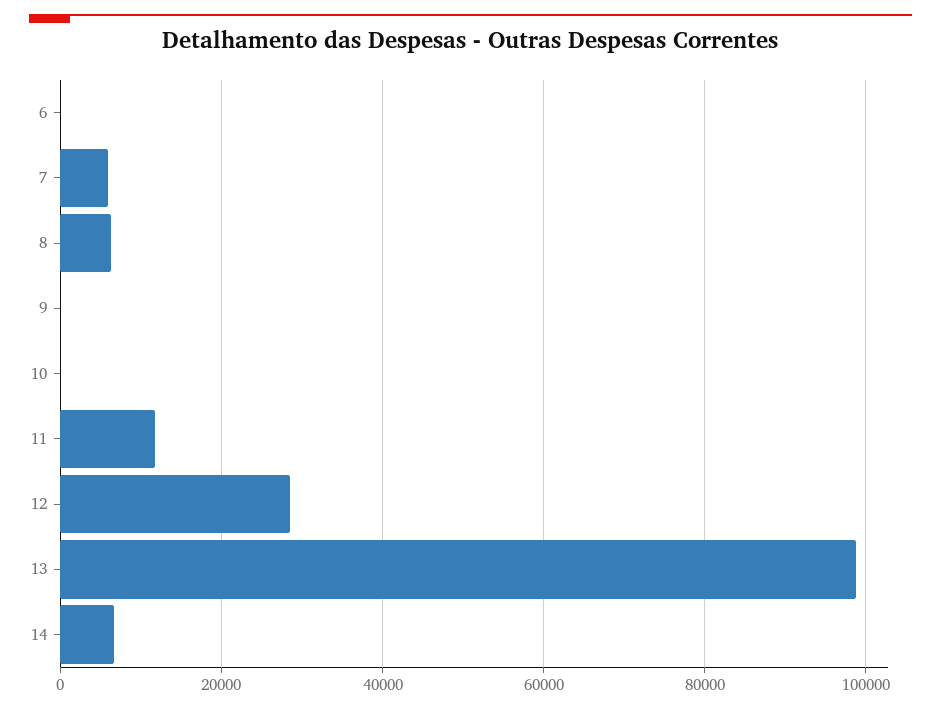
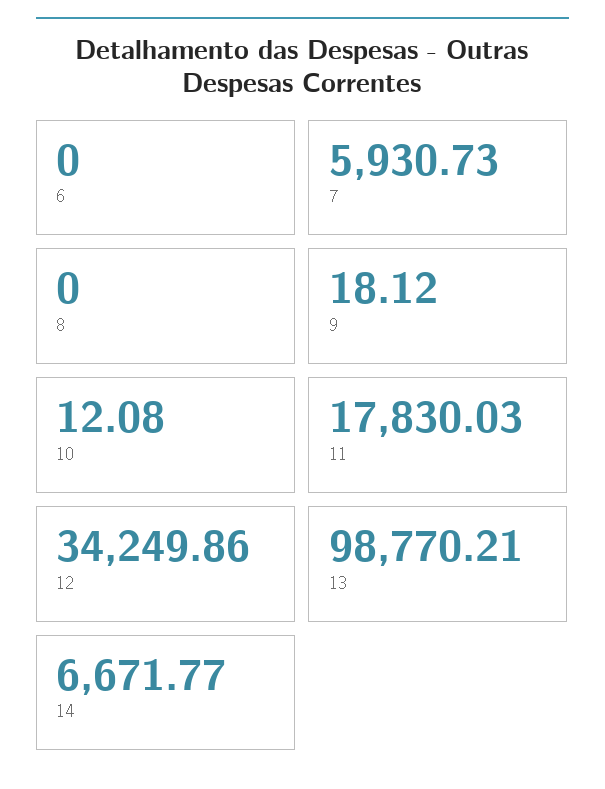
8: 6000 -> 0
11: 12000 -> 17830.03
12: 28000 -> 34249.86

